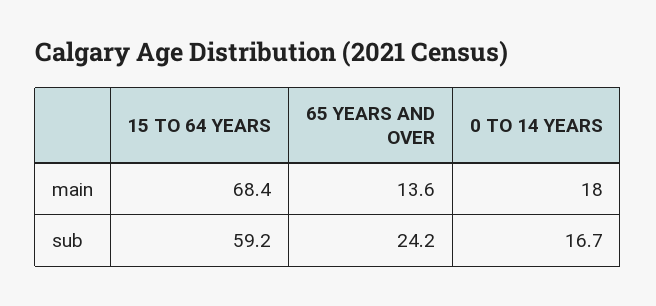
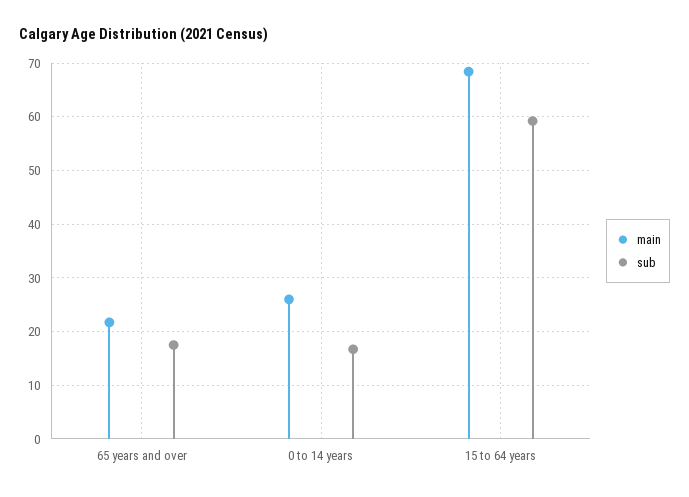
main, 65 YEARS AND OVER: 13.6 -> 22
main, 0 TO 14 YEARS: 18 -> 26
sub, 65 YEARS AND OVER: 24.2 -> 18

